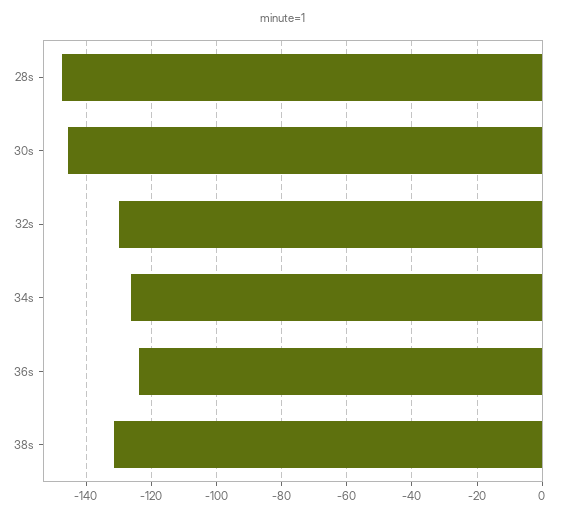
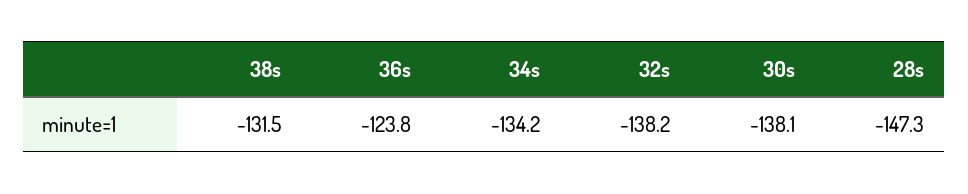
30s: -146 -> -138.1
32s: -130 -> -138.2
34s: -126 -> -134.2

